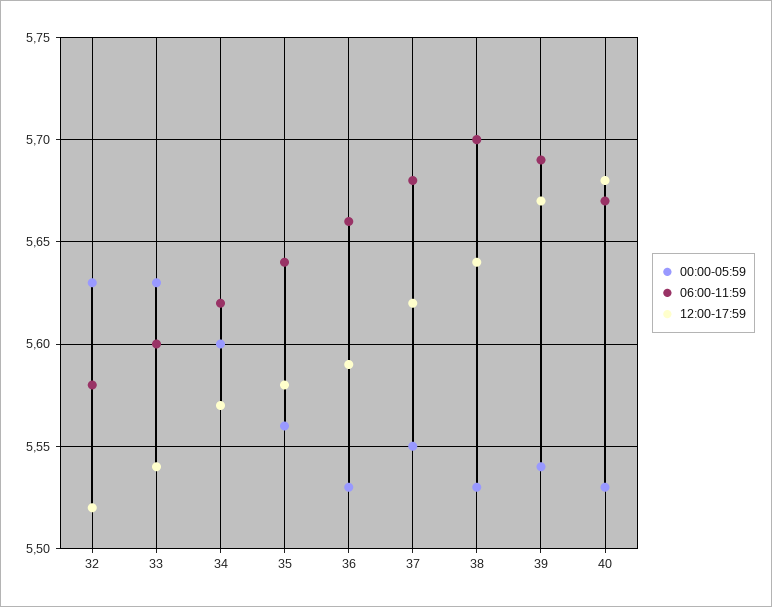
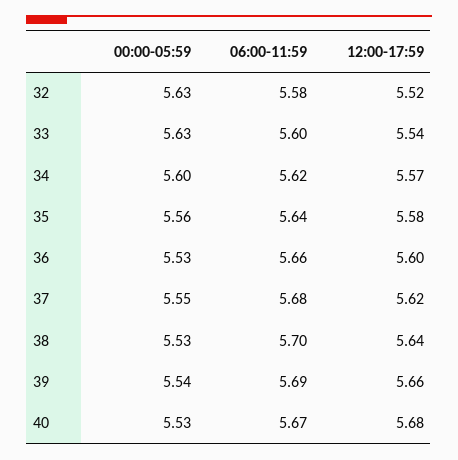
12:00-17:59, 36: 5.59 -> 5.6
12:00-17:59, 39: 5.67 -> 5.66

